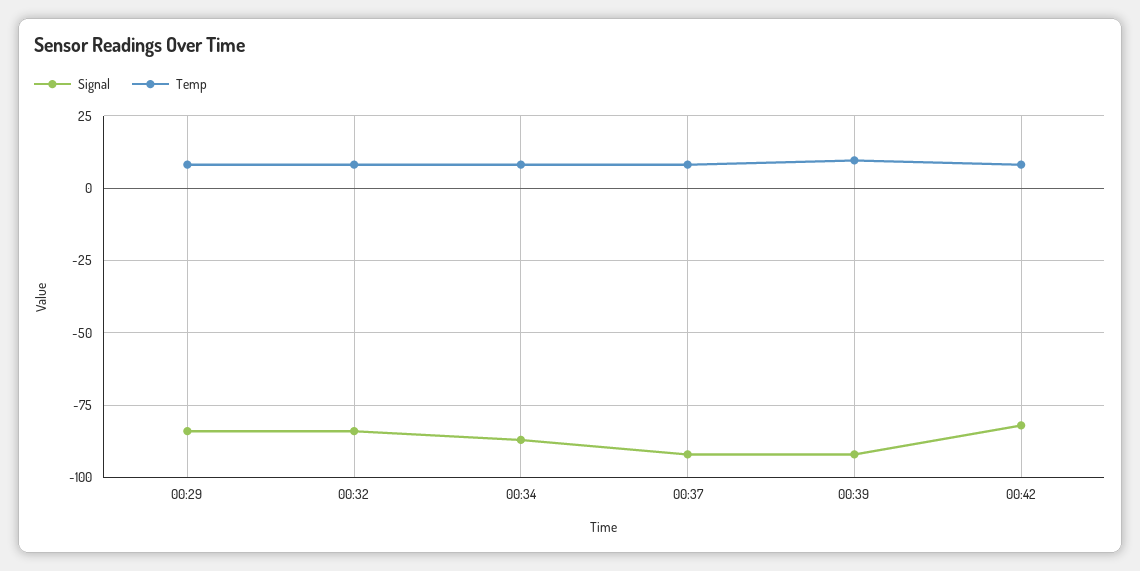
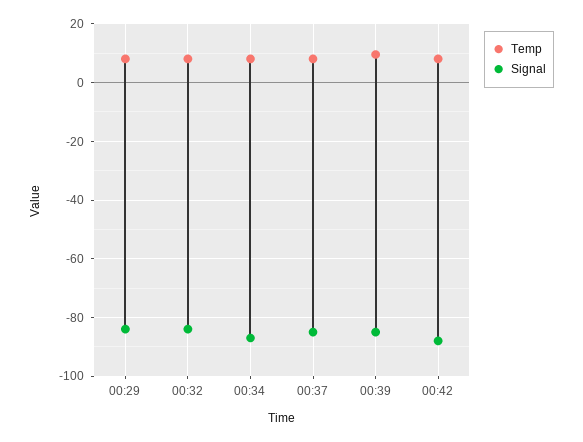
Signal, 00:37: -92.5 -> -85
Signal, 00:39: -92.5 -> -85
Signal, 00:42: -82.5 -> -87.5

